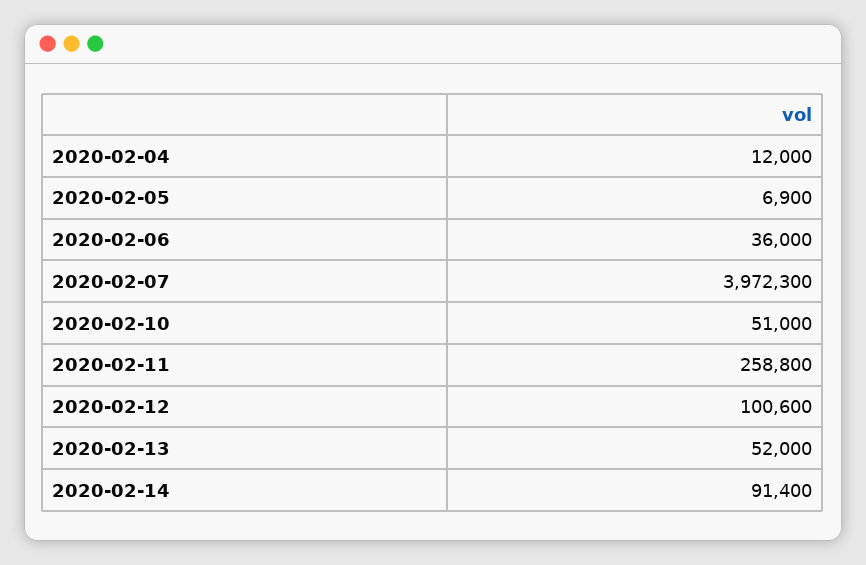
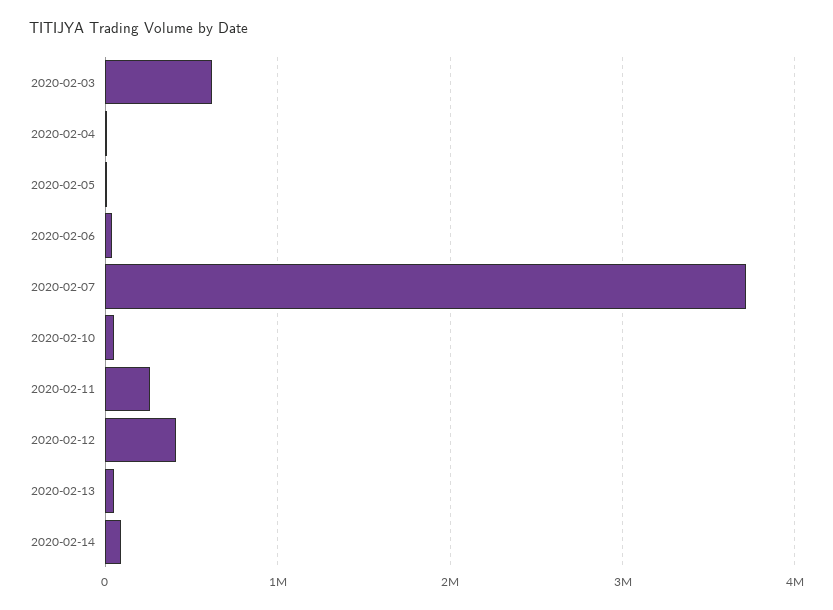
2020-02-07: 3972300 -> 3700000
2020-02-12: 100600 -> 400000
2020-02-03: none -> 600000

